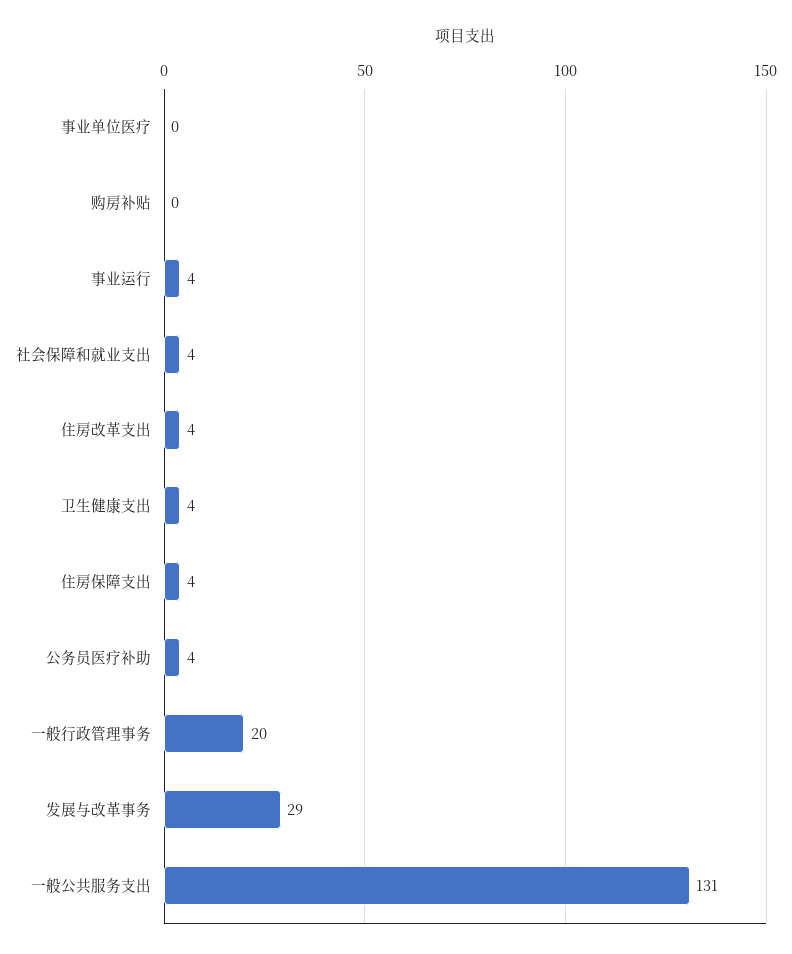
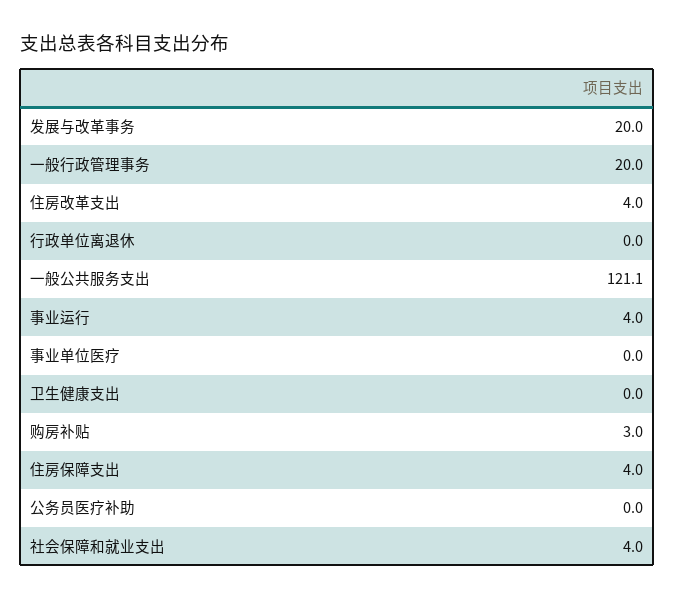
购房补贴: 0 -> 3
卫生健康支出: 4 -> 0
公务员医疗补助: 4 -> 0
发展与改革事务: 29 -> 20
一般公共服务支出: 131 -> 121.1
行政单位离退休: none -> 0

